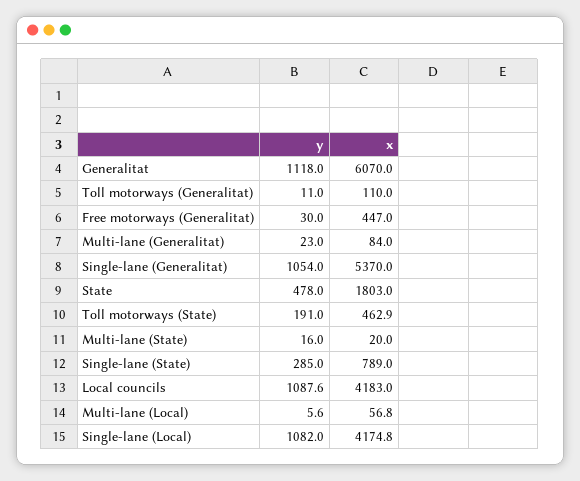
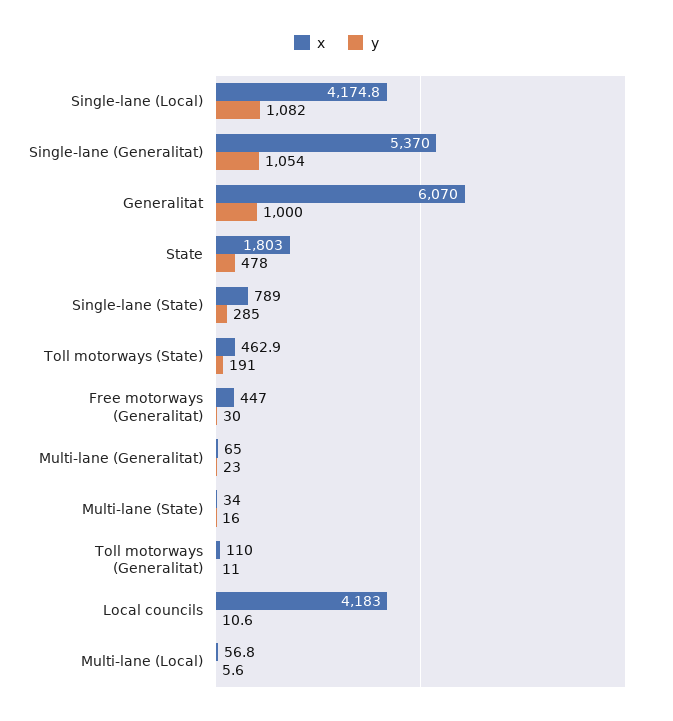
y, Generalitat: 1118 -> 1000
x, Multi-lane (Generalitat): 84 -> 65
x, Multi-lane (State): 20 -> 34
y, Local councils: 1087.6 -> 10.6

